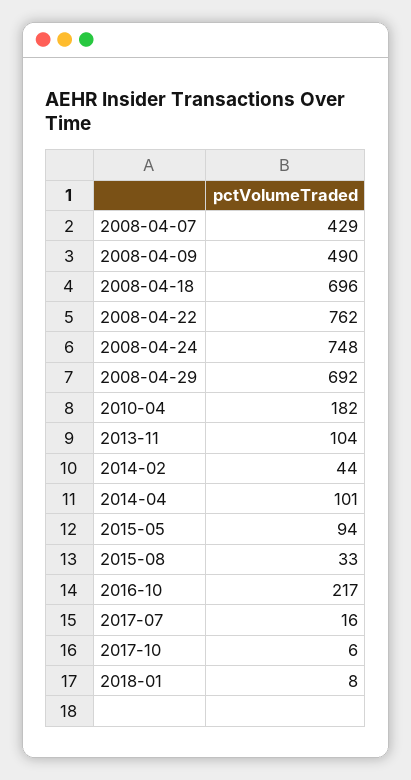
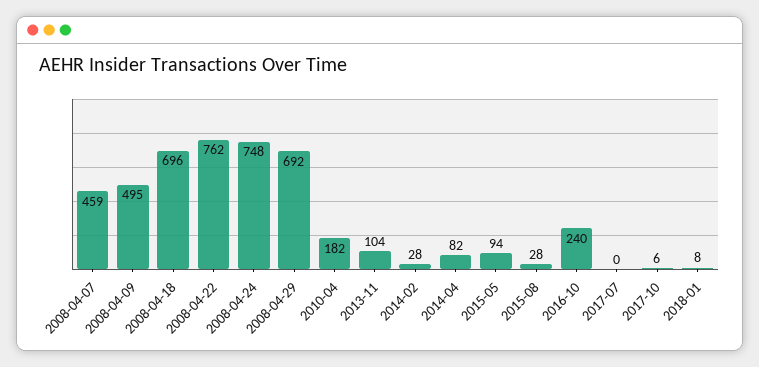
2008-04-07: 429 -> 459
2008-04-09: 490 -> 495
2014-02: 44 -> 28
2014-04: 101 -> 82
2015-08: 33 -> 28
2016-10: 217 -> 240
2017-07: 16 -> 0

